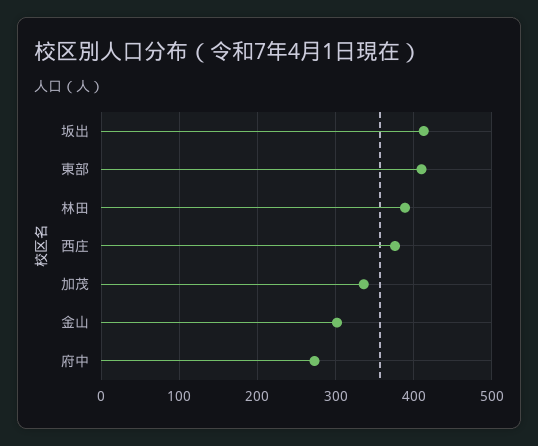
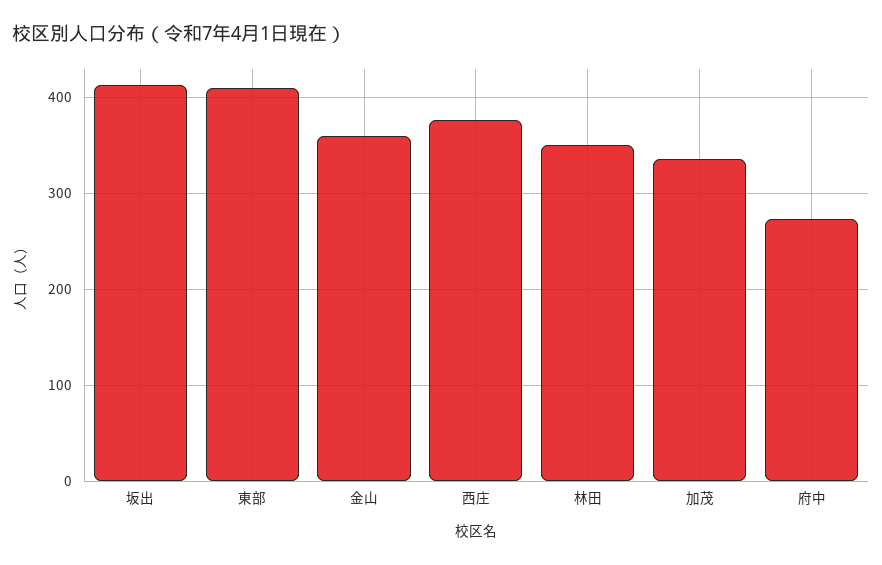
林田: 390 -> 350
金山: 300 -> 360

